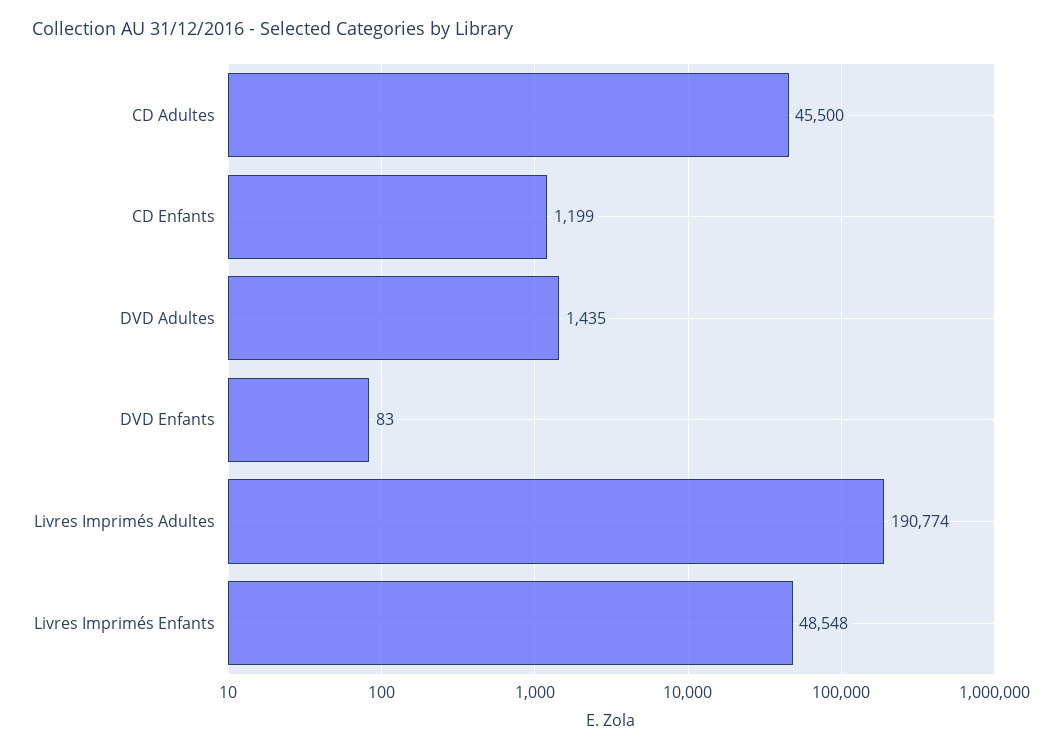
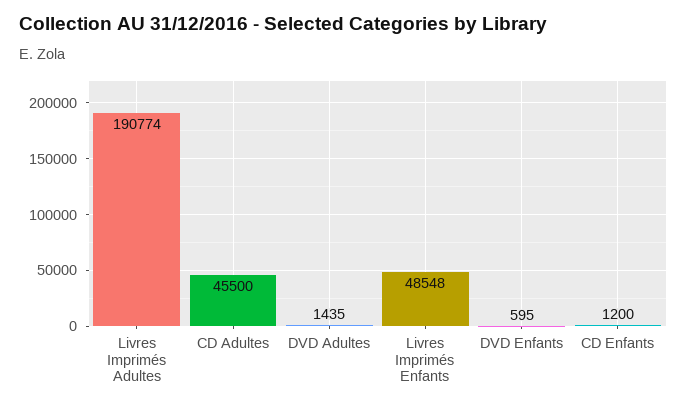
CD Enfants: 1199 -> 1200
DVD Enfants: 83 -> 595

